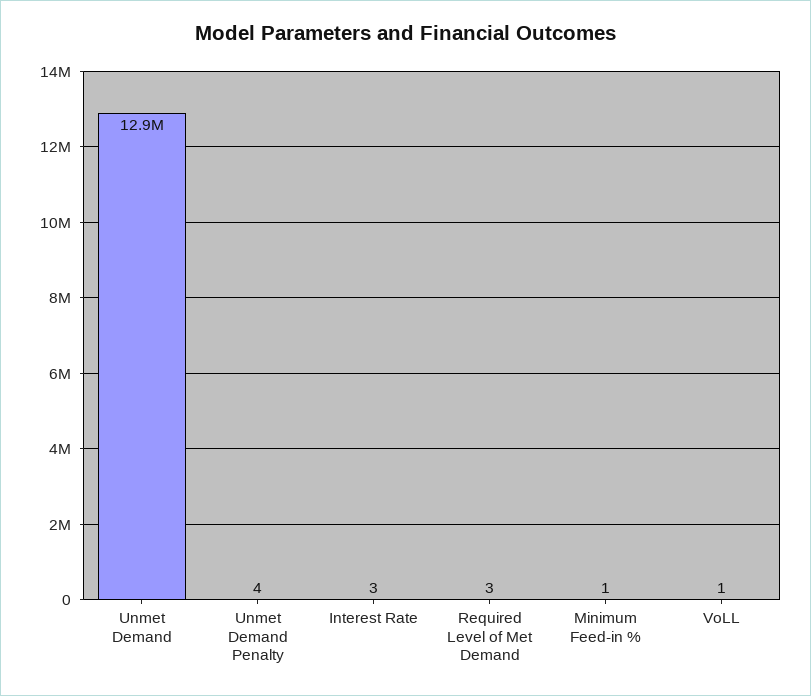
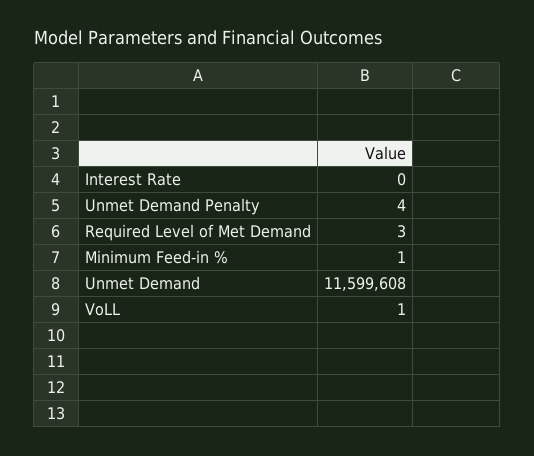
Unmet Demand: 12900000 -> 11599608
Interest Rate: 3 -> 0

